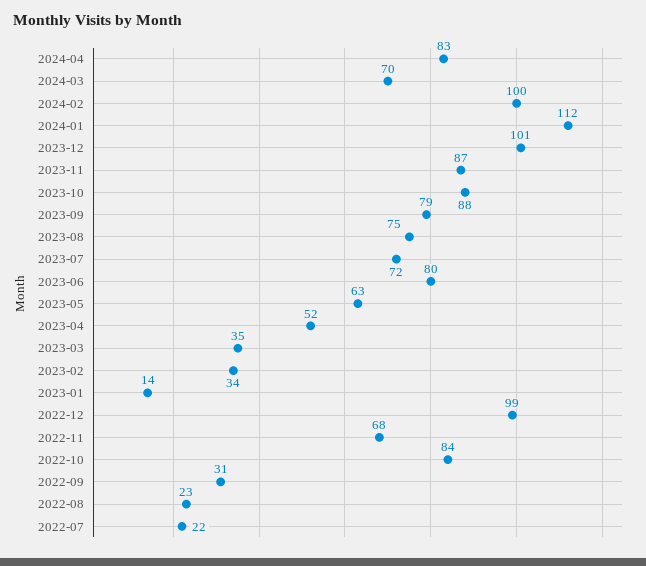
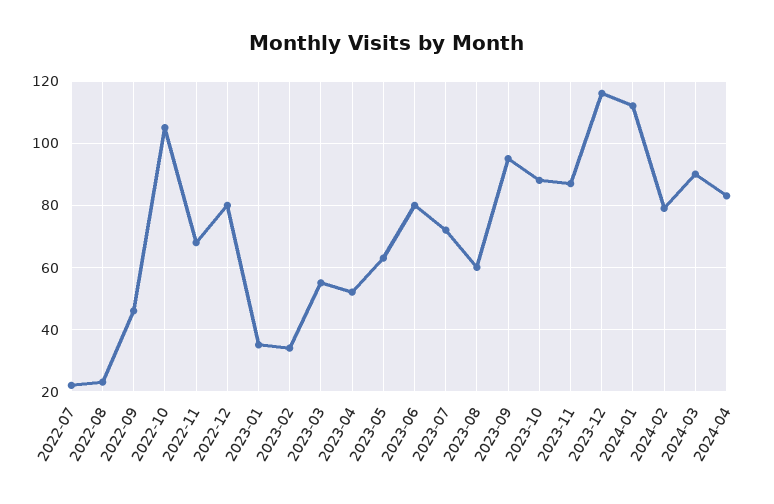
2024-03: 70 -> 90
2024-02: 100 -> 80
2023-12: 101 -> 115
2023-09: 79 -> 95
2023-08: 75 -> 60
2023-03: 35 -> 55
2023-01: 14 -> 35
2022-12: 99 -> 80
2022-10: 84 -> 105
2022-09: 31 -> 45

